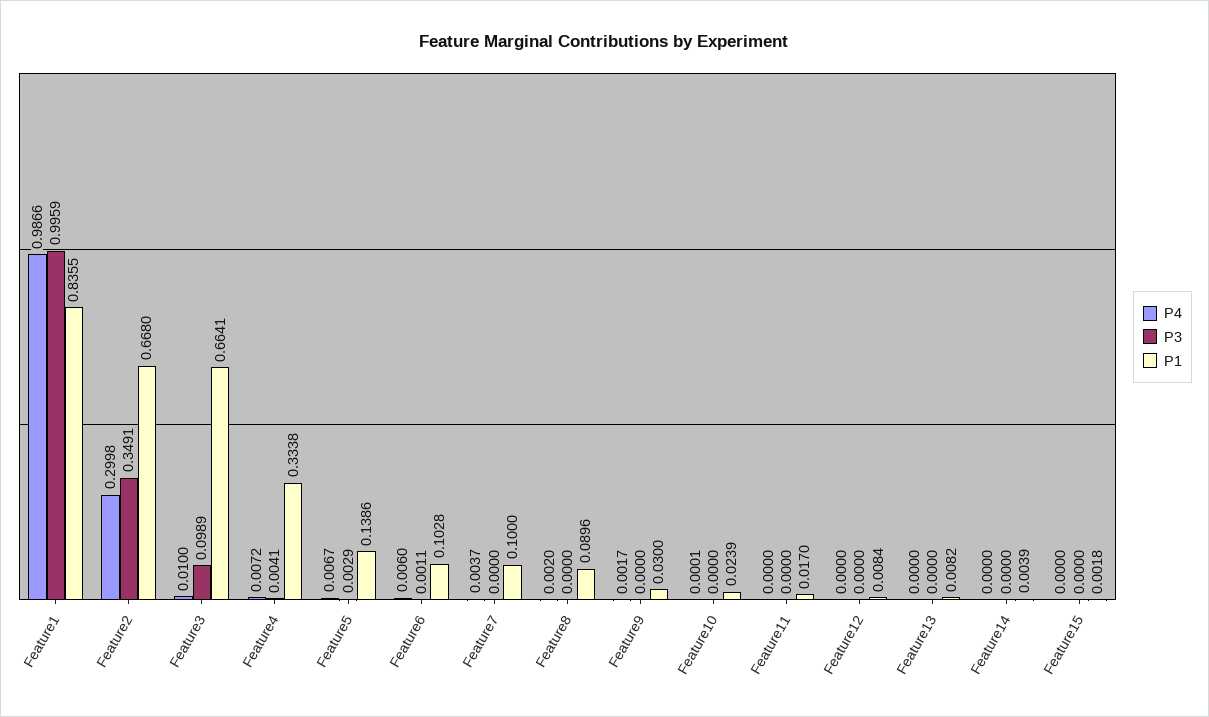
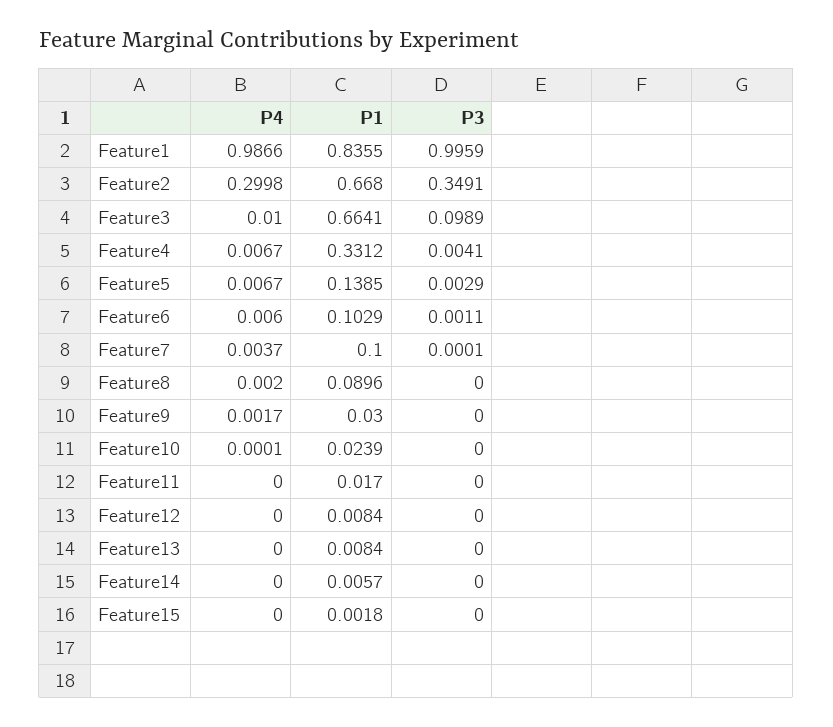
P4, Feature4: 0.0072 -> 0.0067
P1, Feature4: 0.3338 -> 0.3312
P1, Feature5: 0.1386 -> 0.1385
P1, Feature6: 0.1028 -> 0.1029
P3, Feature7: 0 -> 0.0001
P1, Feature13: 0.0082 -> 0.0084
P1, Feature14: 0.0039 -> 0.0057

